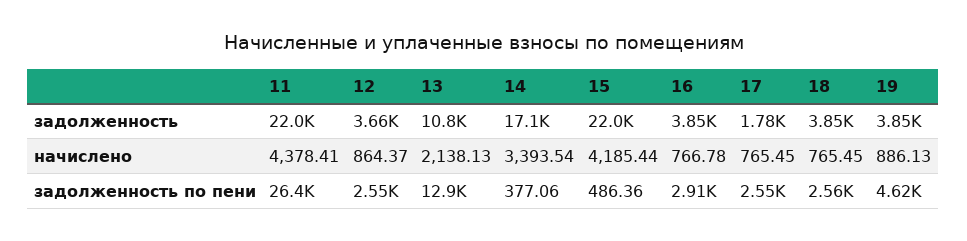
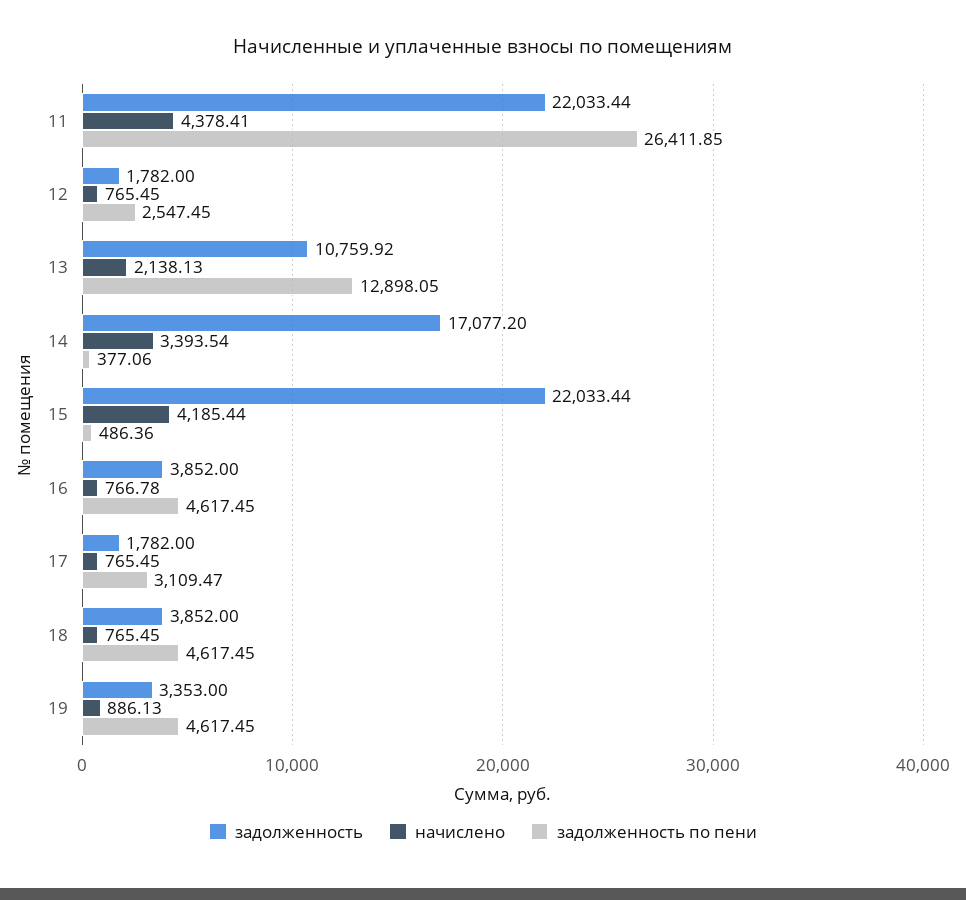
задолженность, 12: 3660 -> 1782
задолженность, 19: 3850 -> 3353
начислено, 12: 864.37 -> 765.45
задолженность по пени, 16: 2910 -> 4617.45
задолженность по пени, 17: 2550 -> 3109.47
задолженность по пени, 18: 2560 -> 4617.45

